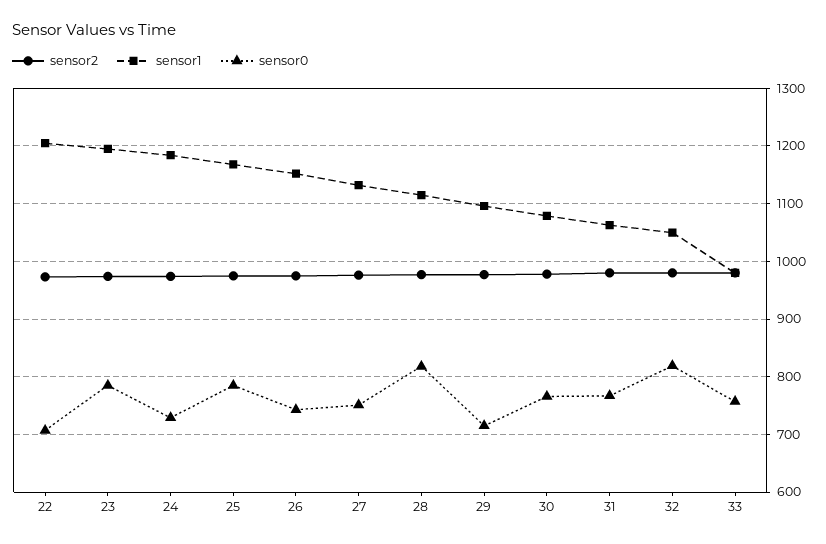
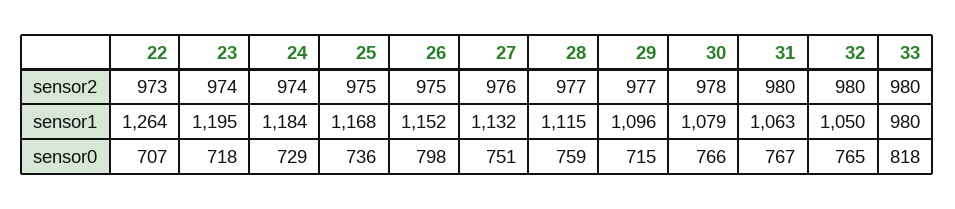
sensor1, 22: 1200 -> 1264
sensor0, 23: 780 -> 718
sensor0, 25: 780 -> 736
sensor0, 26: 740 -> 798
sensor0, 28: 820 -> 759
sensor0, 32: 820 -> 765
sensor0, 33: 760 -> 818

